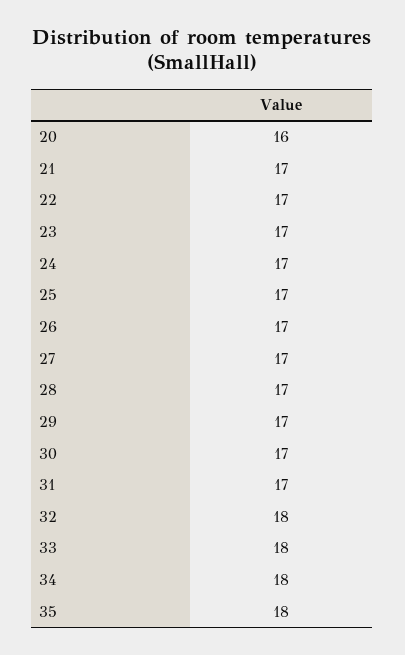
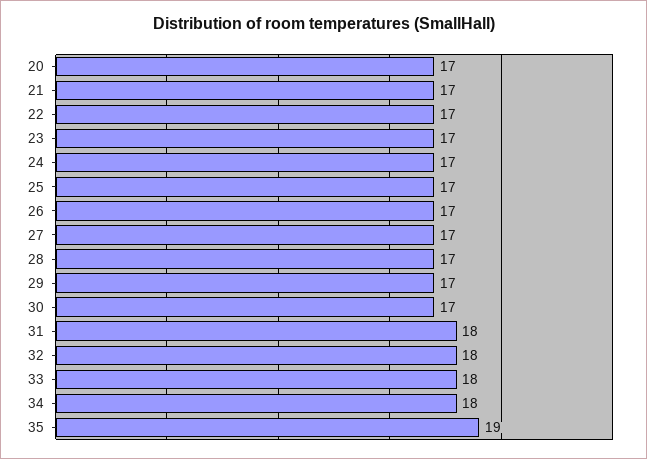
20: 16 -> 17
31: 17 -> 18
35: 18 -> 19

